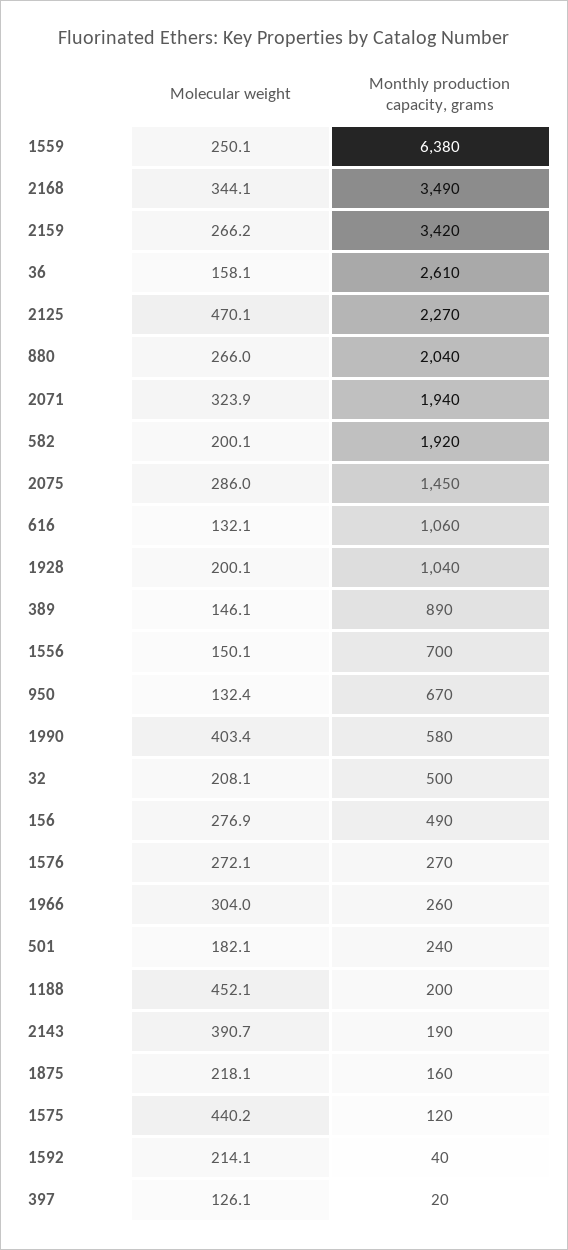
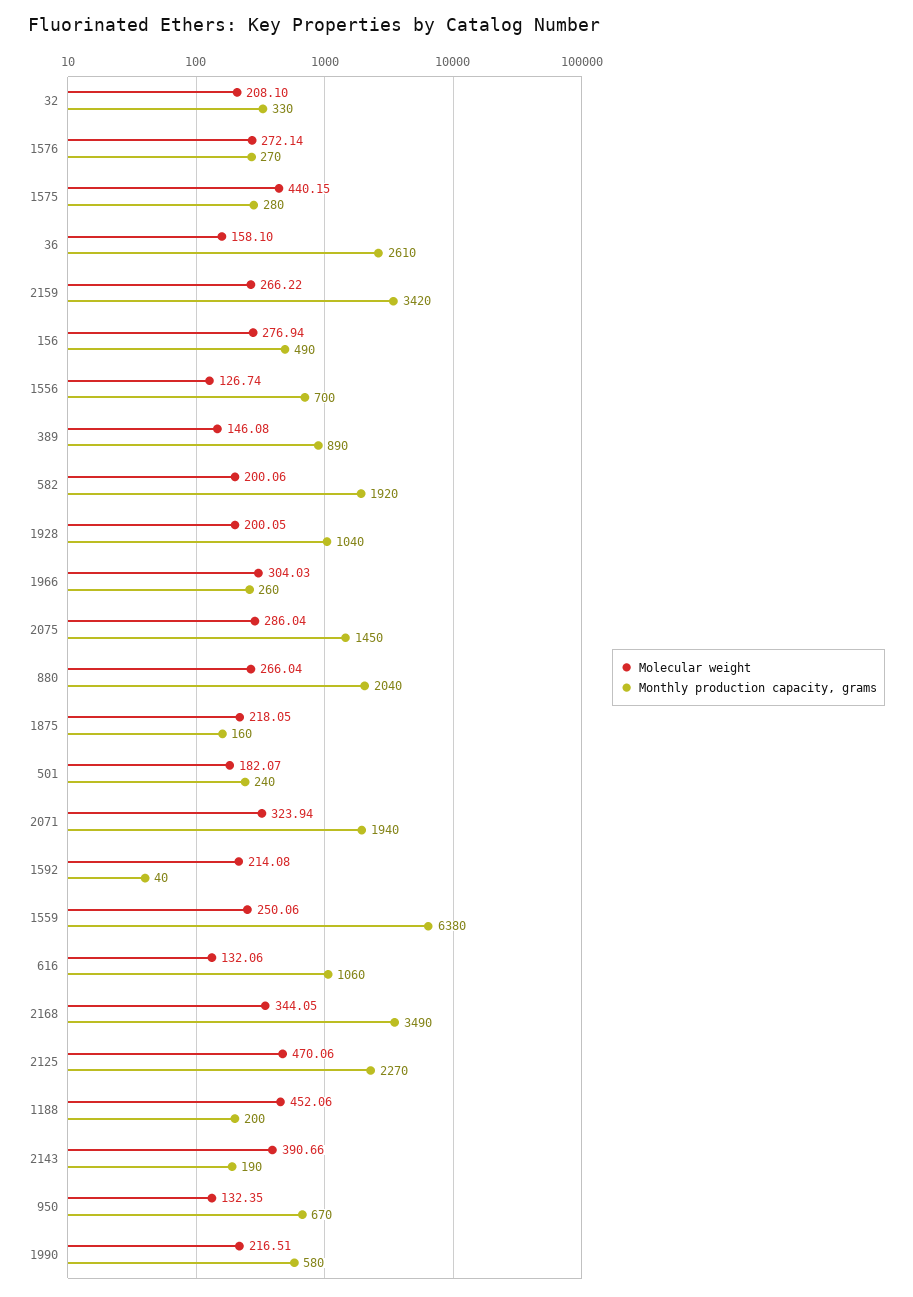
Molecular weight, 1556: 150.1 -> 126.74
Molecular weight, 1990: 403.4 -> 216.51
Monthly production capacity, grams, 32: 500 -> 330
Monthly production capacity, grams, 1575: 120 -> 280
Molecular weight, 397: 126.1 -> none
Monthly production capacity, grams, 397: 20 -> none

